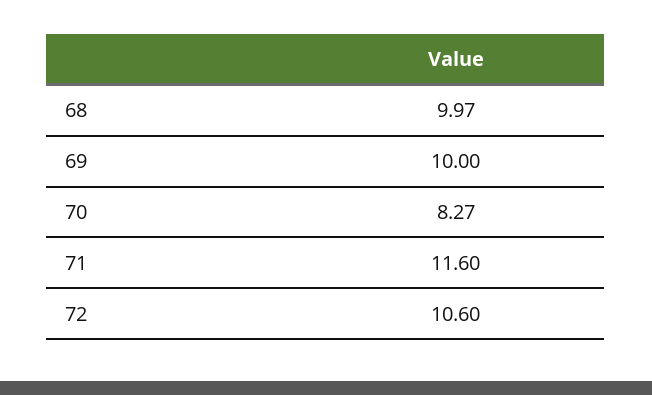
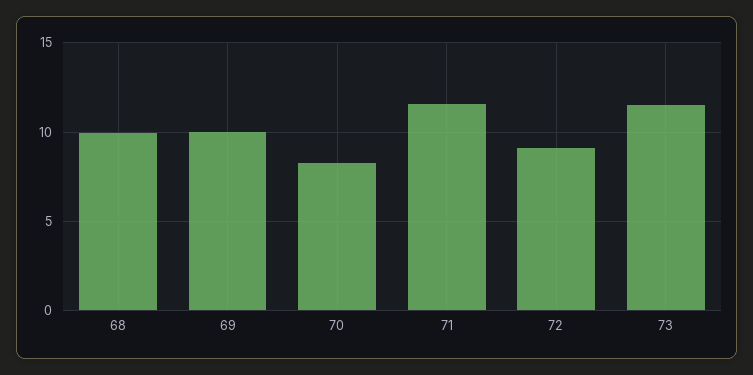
72: 10.6 -> 9
73: none -> 11.5

